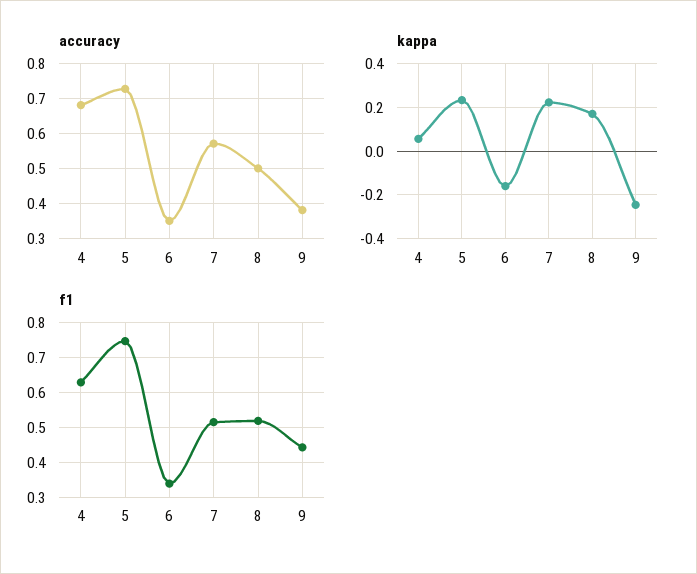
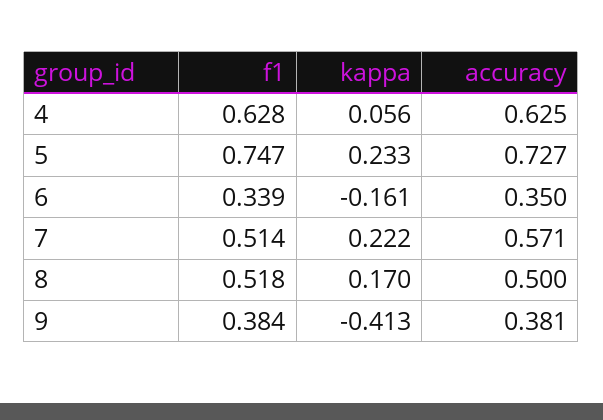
accuracy, 4: 0.68 -> 0.625
kappa, 9: -0.25 -> -0.413
f1, 9: 0.44 -> 0.384

